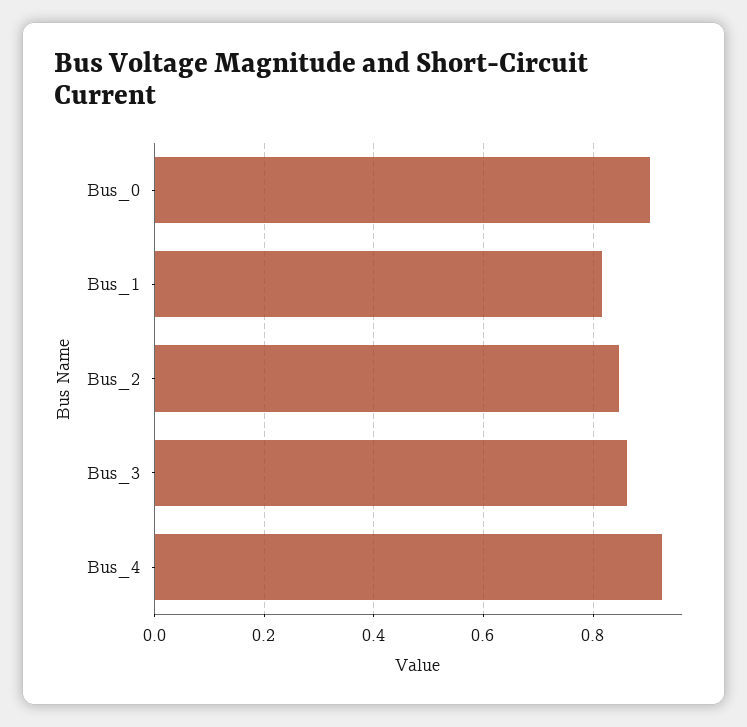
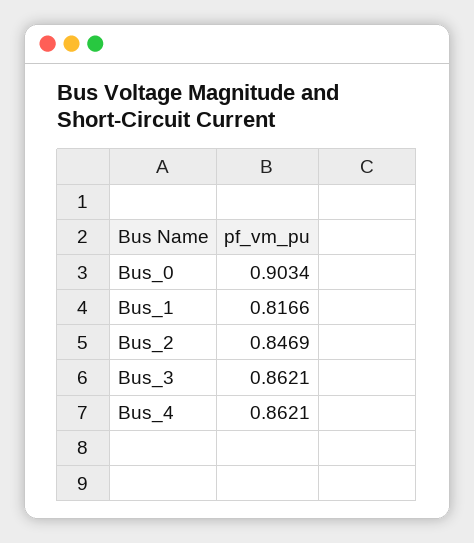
Bus_4: 0.92 -> 0.8621

